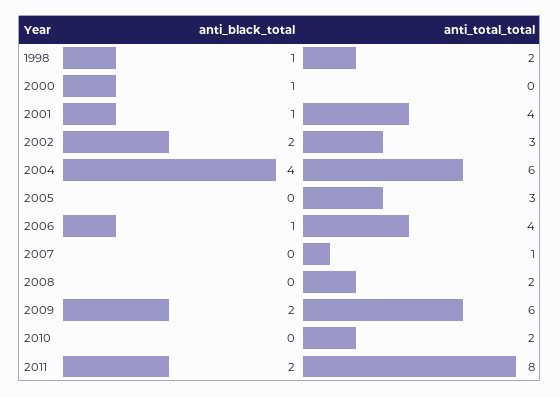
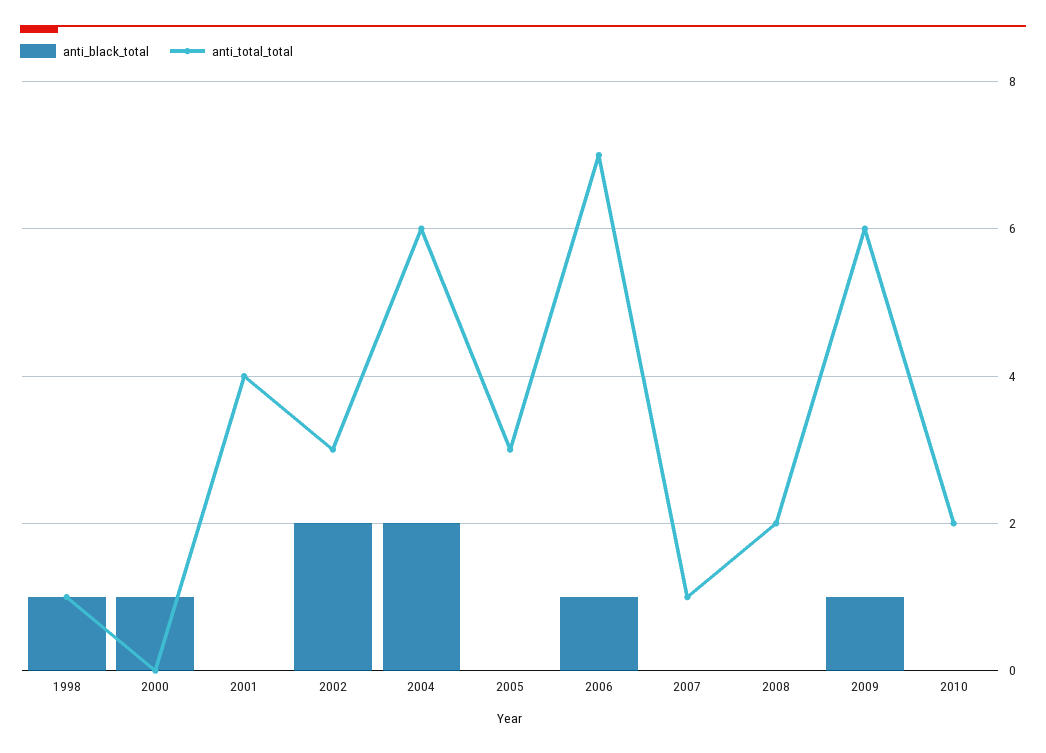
anti_total_total, 1998: 2 -> 1
anti_black_total, 2001: 1 -> 0
anti_black_total, 2004: 4 -> 2
anti_total_total, 2006: 4 -> 7
anti_black_total, 2009: 2 -> 1
anti_black_total, 2011: 2 -> none
anti_total_total, 2011: 8 -> none

